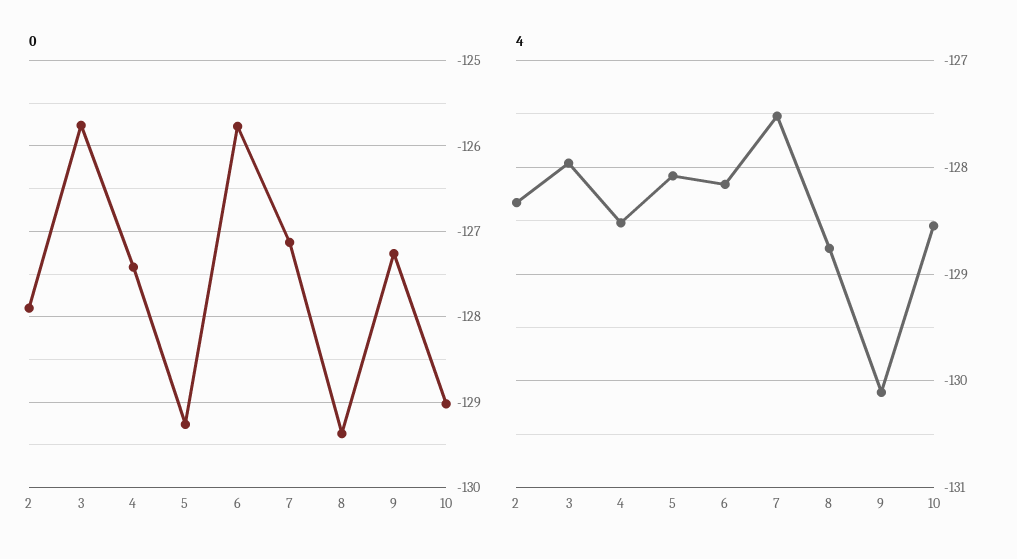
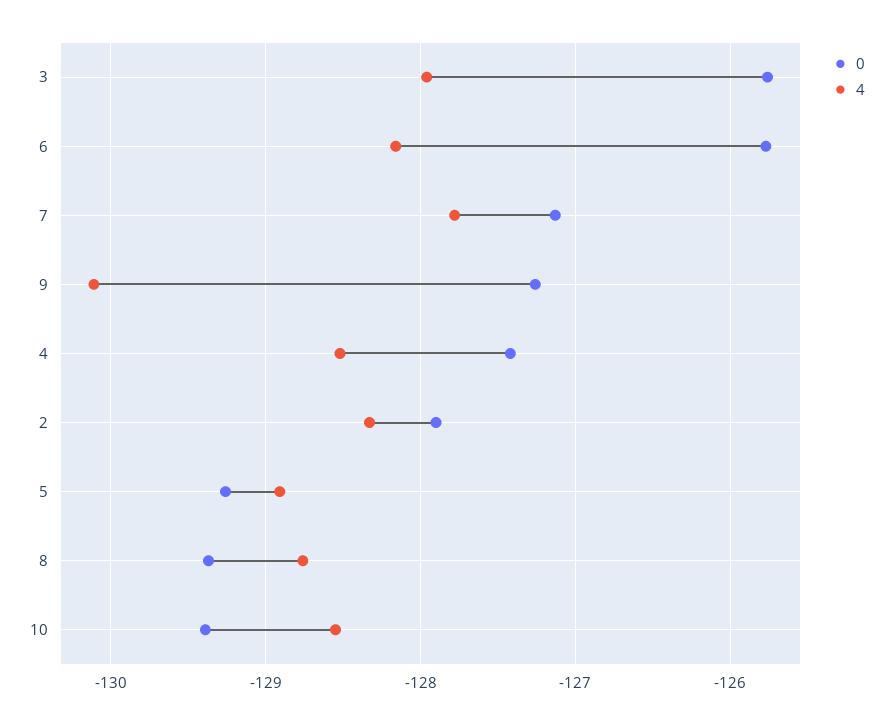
0, 10: -129 -> -129.4
4, 5: -128.1 -> -128.9
4, 7: -127.5 -> -127.8

